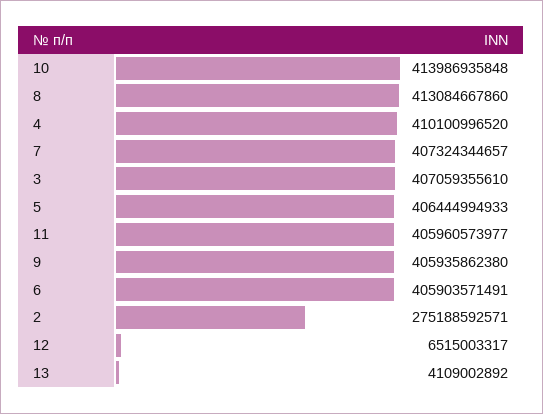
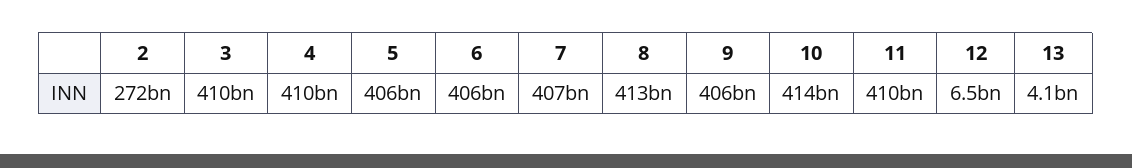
3: 407059355610 -> 410000000000
11: 405960573977 -> 410000000000
2: 275188592571 -> 272000000000

